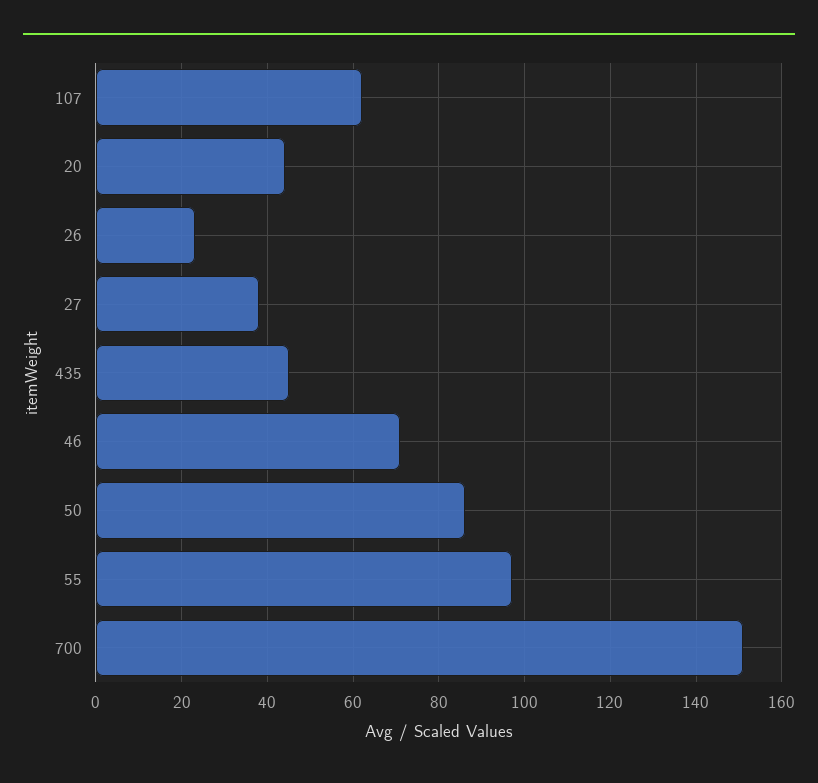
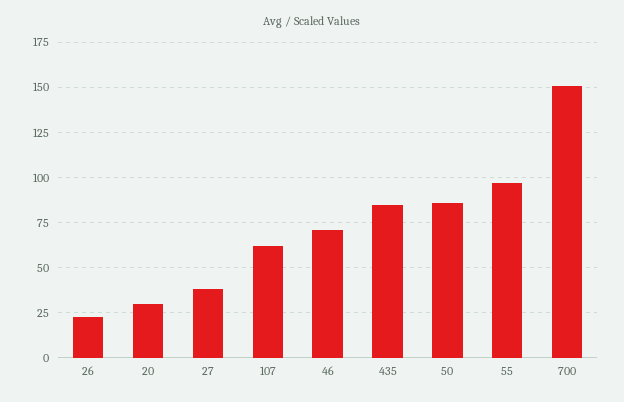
20: 45 -> 30
435: 45 -> 85

